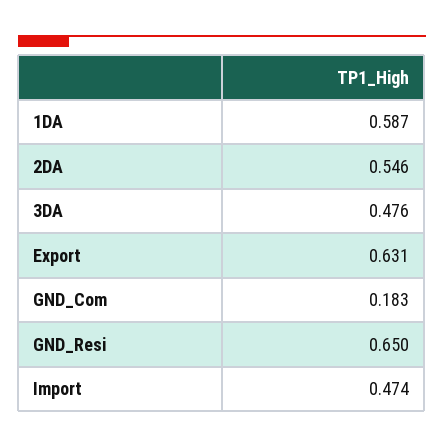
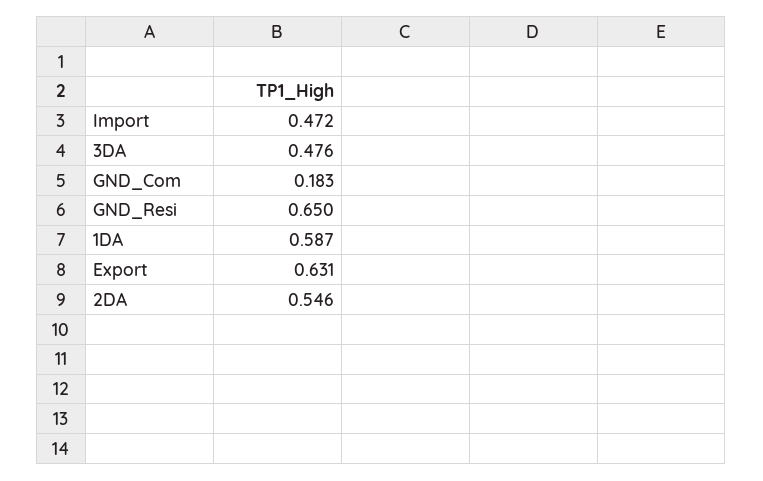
Import: 0.474 -> 0.472

